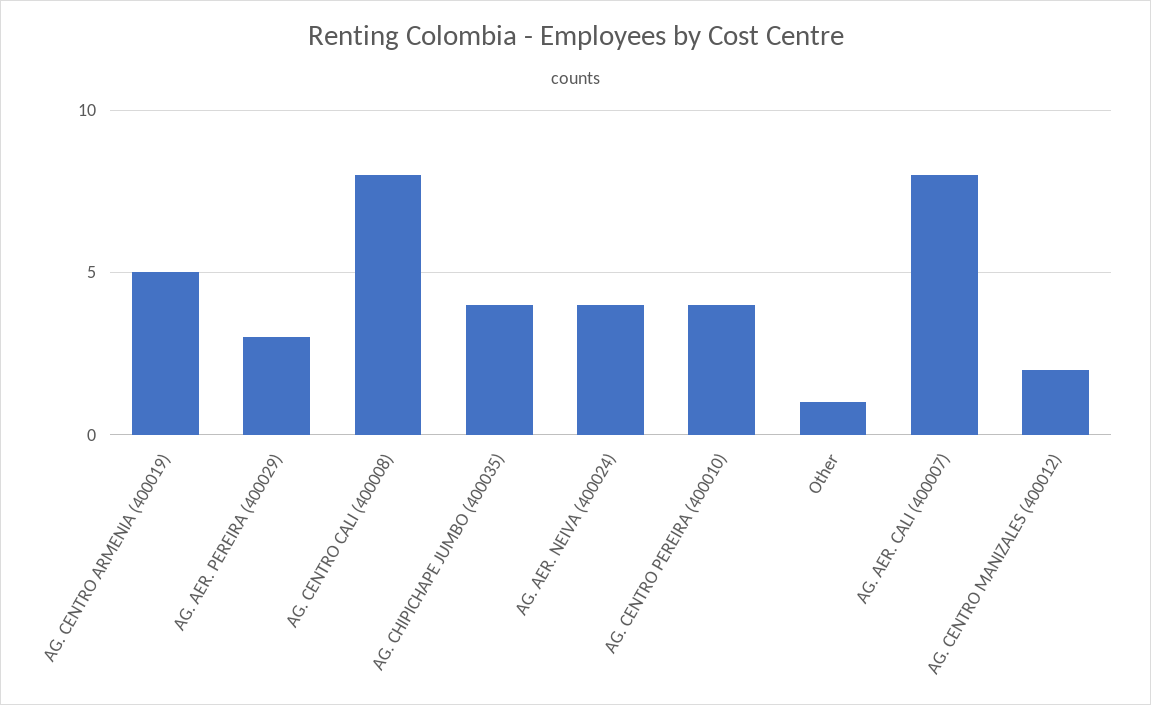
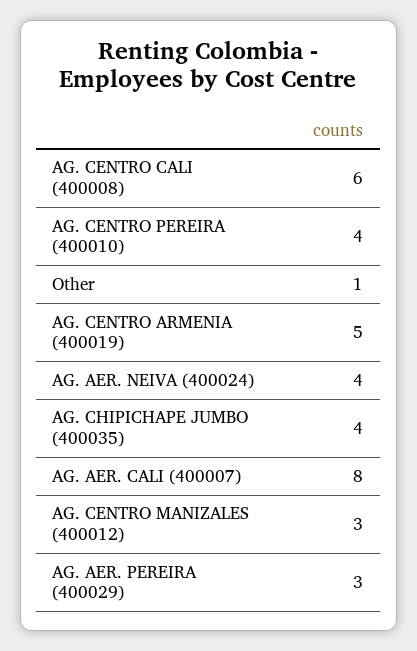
AG. CENTRO CALI (400008): 8 -> 6
AG. CENTRO MANIZALES (400012): 2 -> 3

